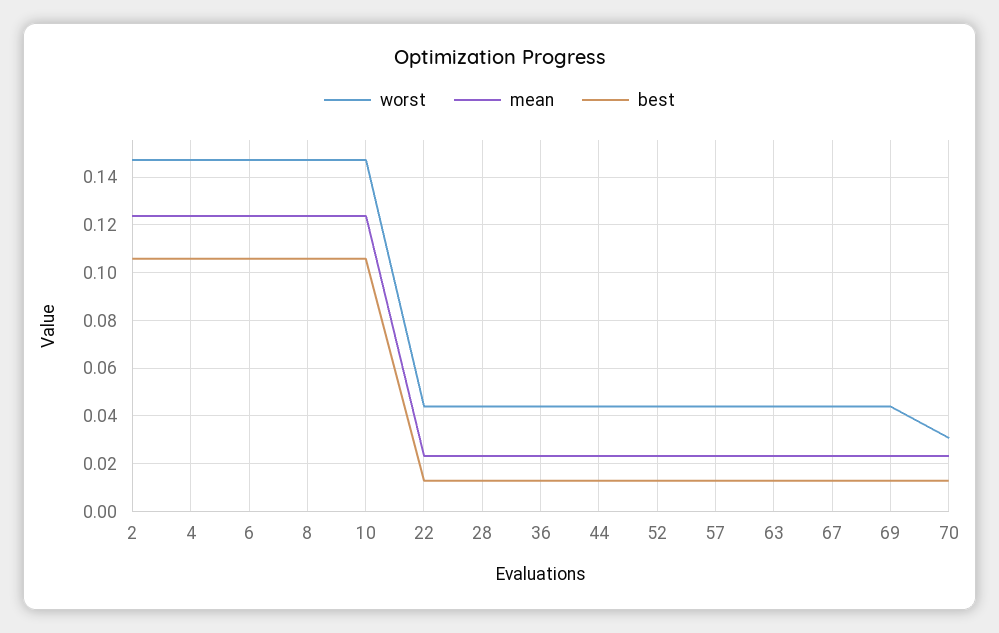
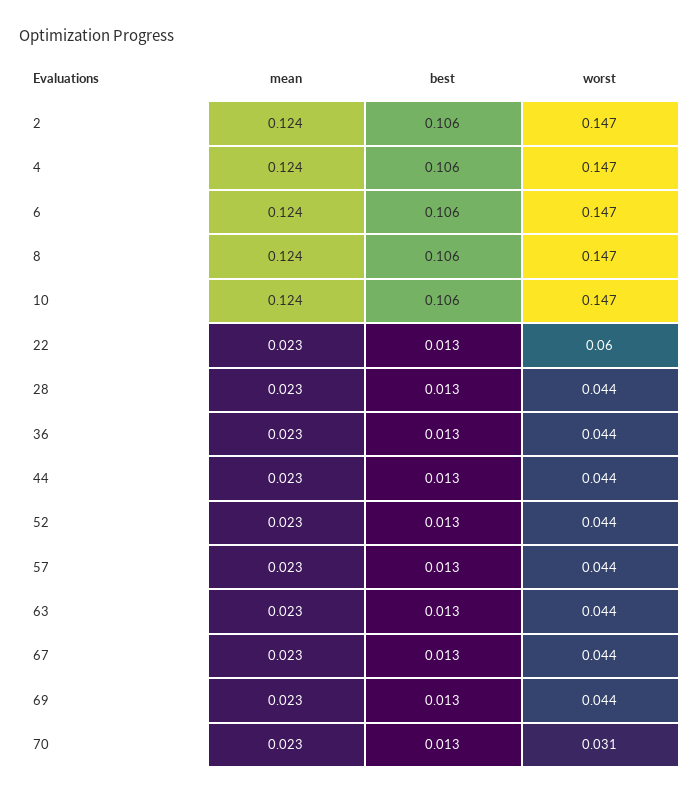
worst, 22: 0.045 -> 0.06

